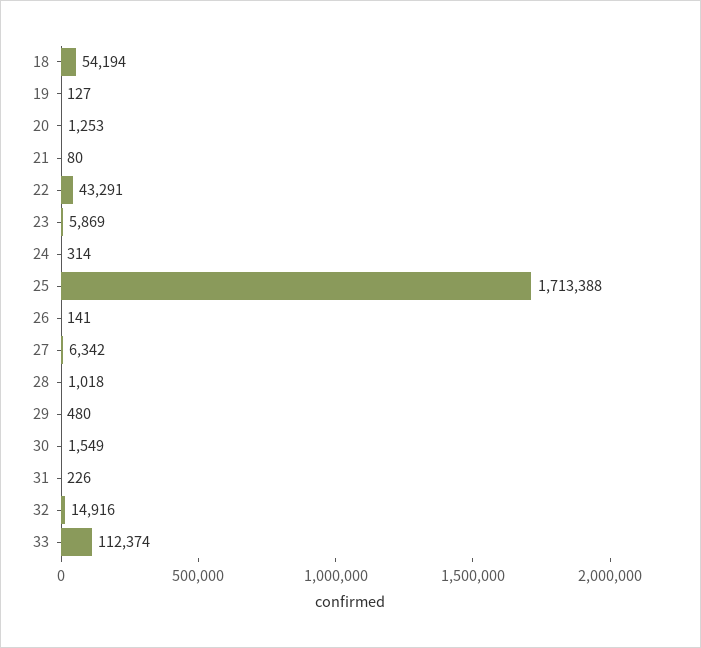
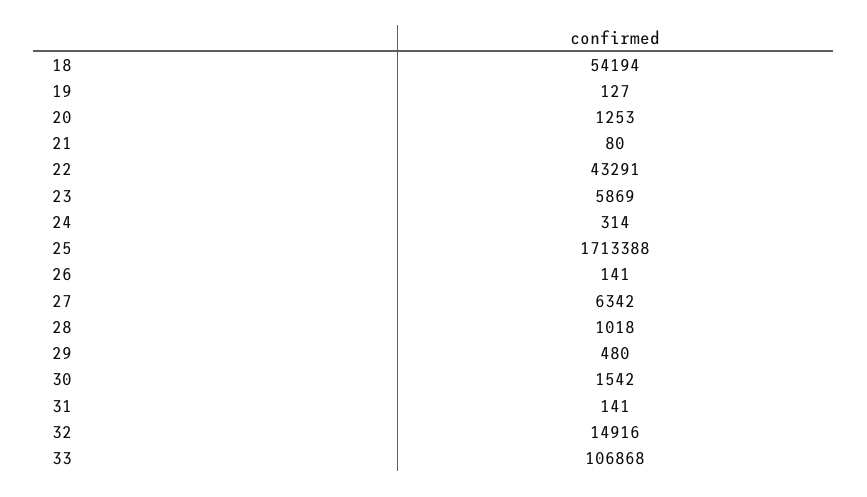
30: 1549 -> 1542
31: 226 -> 141
33: 112374 -> 106868

